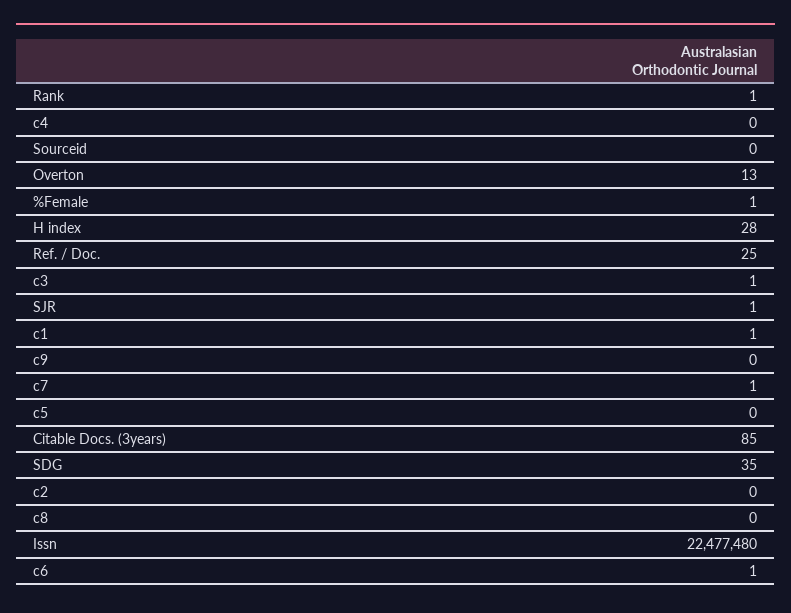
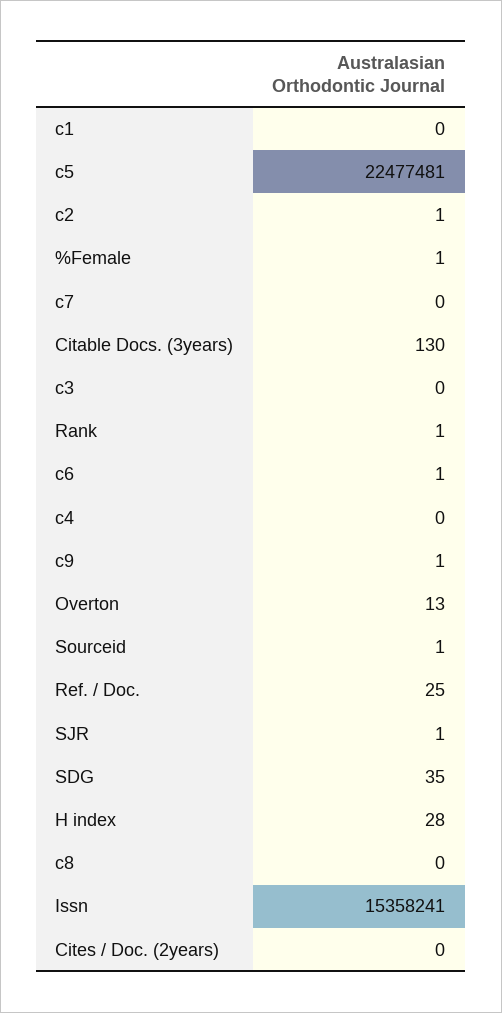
Sourceid: 0 -> 1
c3: 1 -> 0
c1: 1 -> 0
c9: 0 -> 1
c7: 1 -> 0
c5: 0 -> 22477481
Citable Docs. (3years): 85 -> 130
c2: 0 -> 1
Issn: 22477480 -> 15358241
Cites / Doc. (2years): none -> 0

